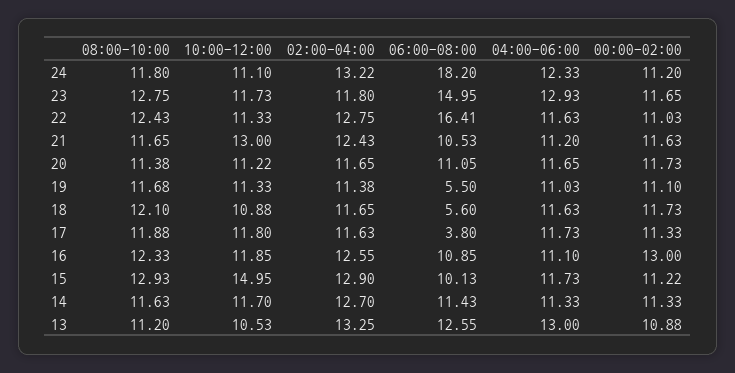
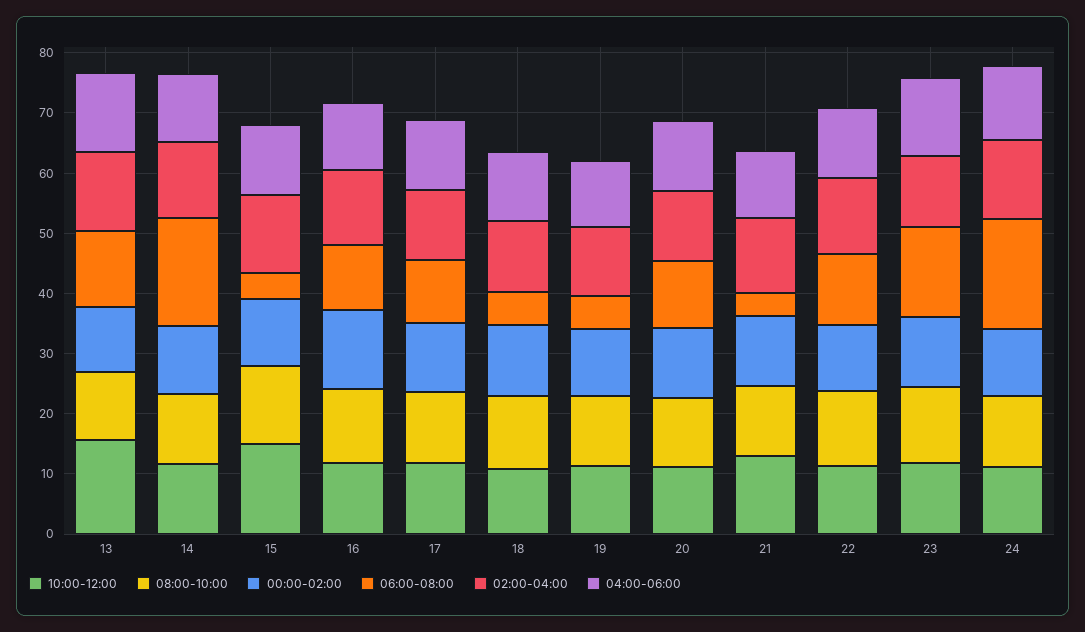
06:00-08:00, 22: 16.41 -> 12
06:00-08:00, 21: 10.53 -> 4
06:00-08:00, 17: 3.8 -> 10
06:00-08:00, 15: 10.13 -> 4
06:00-08:00, 14: 11.43 -> 18
10:00-12:00, 13: 10.53 -> 16

